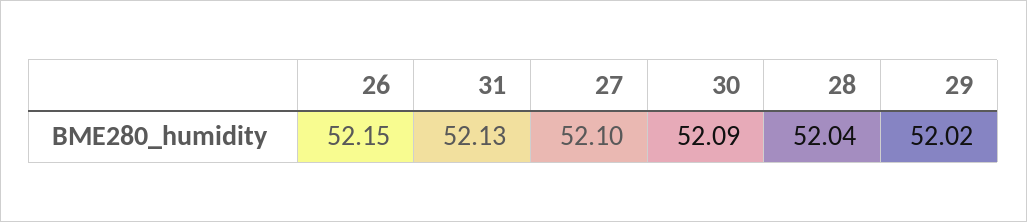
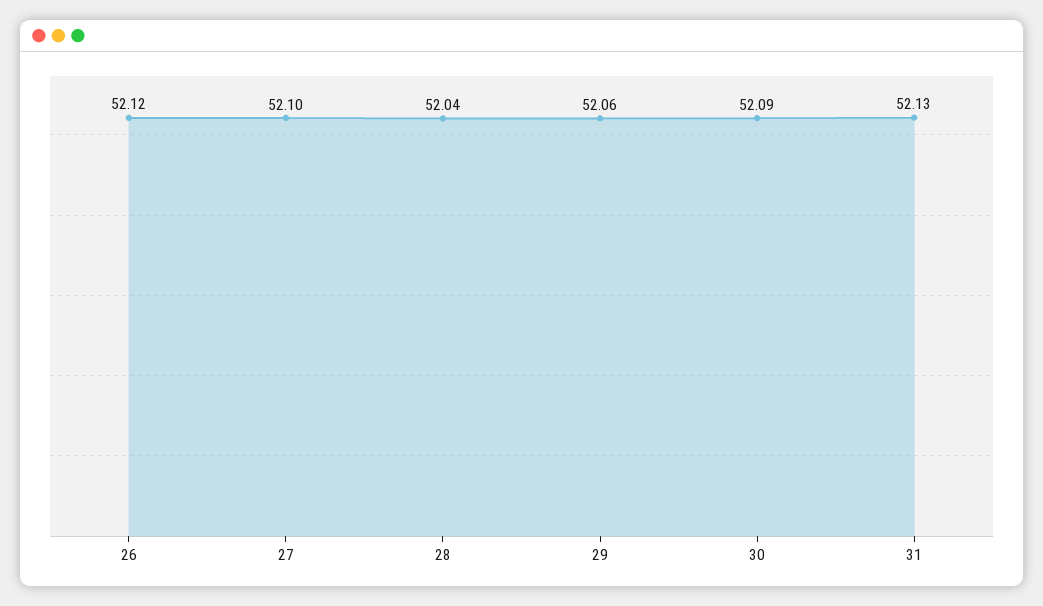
26: 52.15 -> 52.12
29: 52.02 -> 52.06

